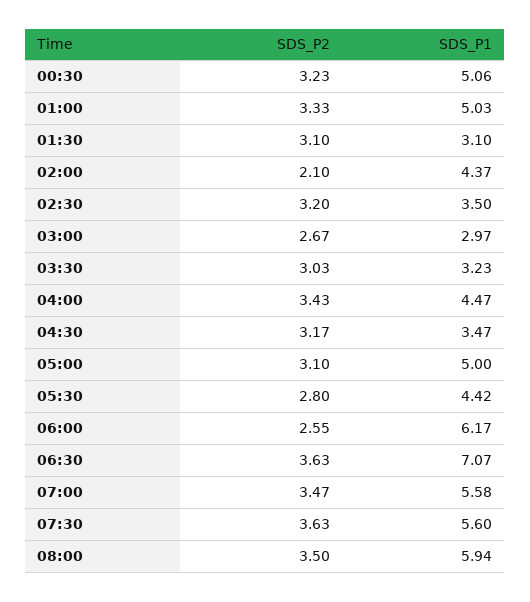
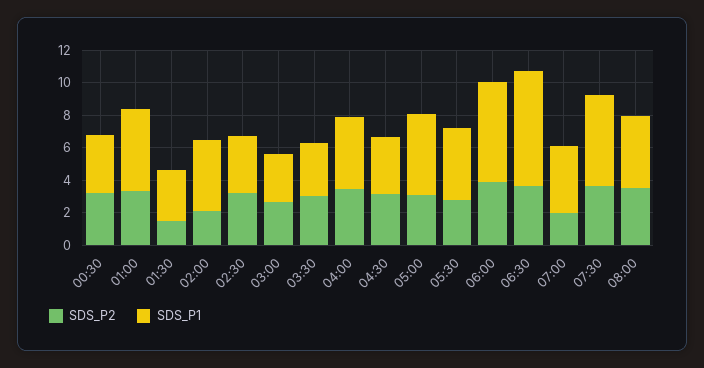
SDS_P1, 00:30: 5.06 -> 3.5
SDS_P2, 01:30: 3.1 -> 1.5
SDS_P2, 06:00: 2.55 -> 4
SDS_P2, 07:00: 3.47 -> 2
SDS_P1, 07:00: 5.58 -> 4
SDS_P1, 08:00: 5.94 -> 4.5

